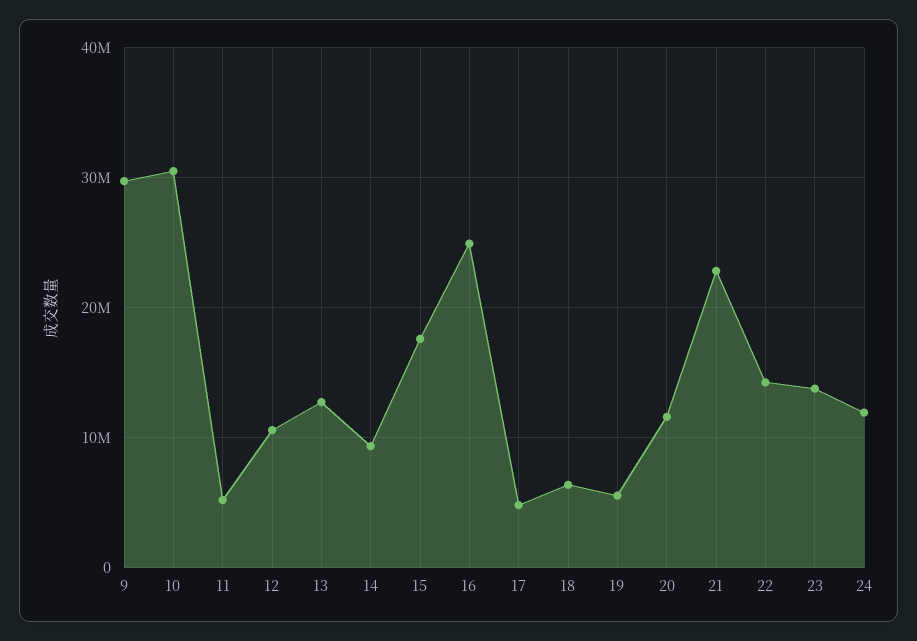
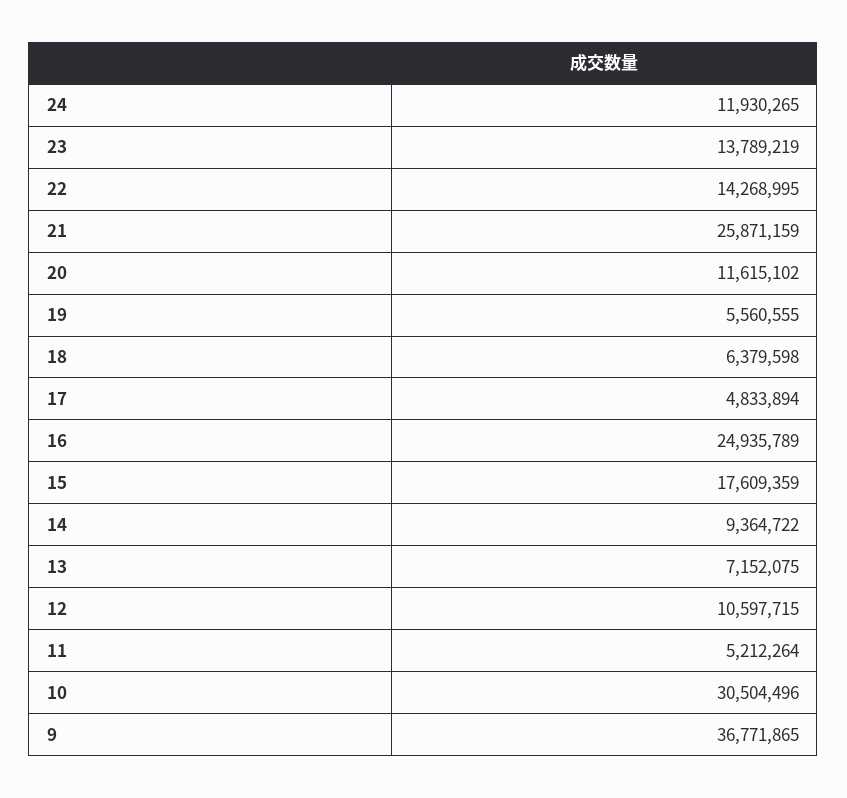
9: 30000000 -> 36771865
13: 13000000 -> 7152075
21: 23000000 -> 25871159

